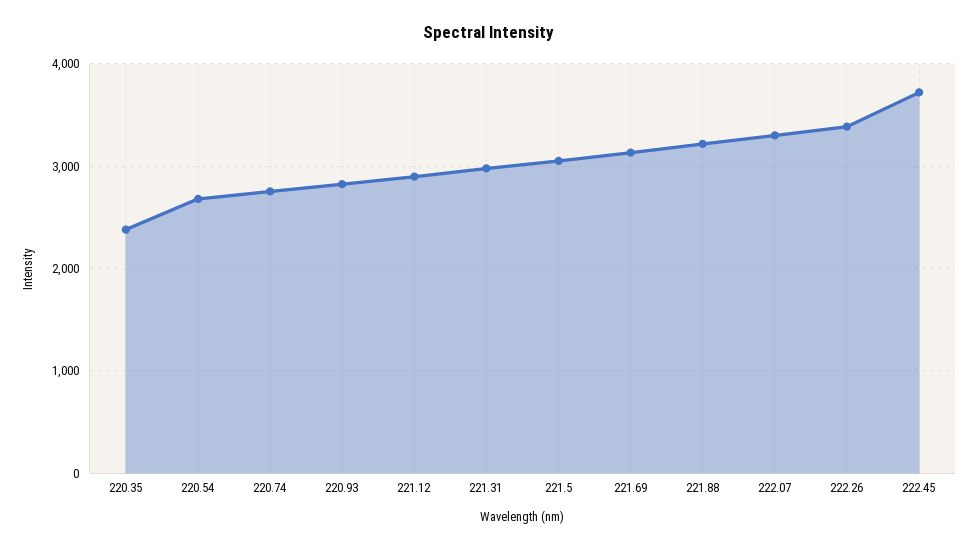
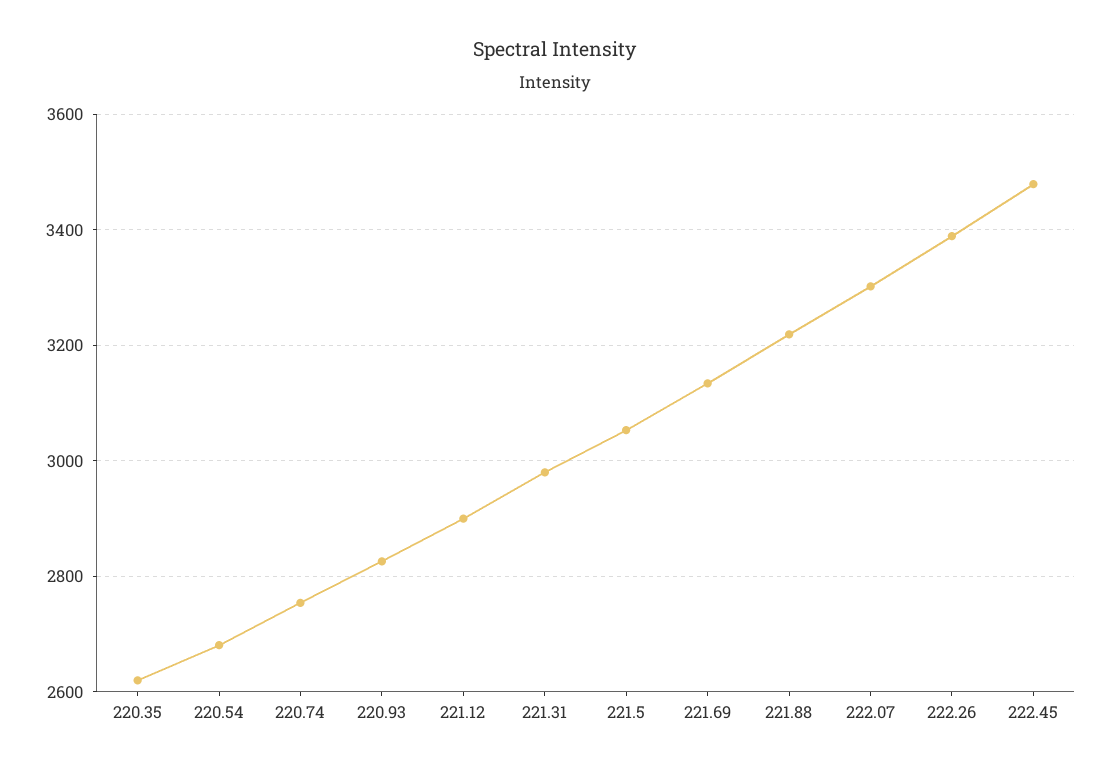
220.35: 2400 -> 2620
222.45: 3700 -> 3480

